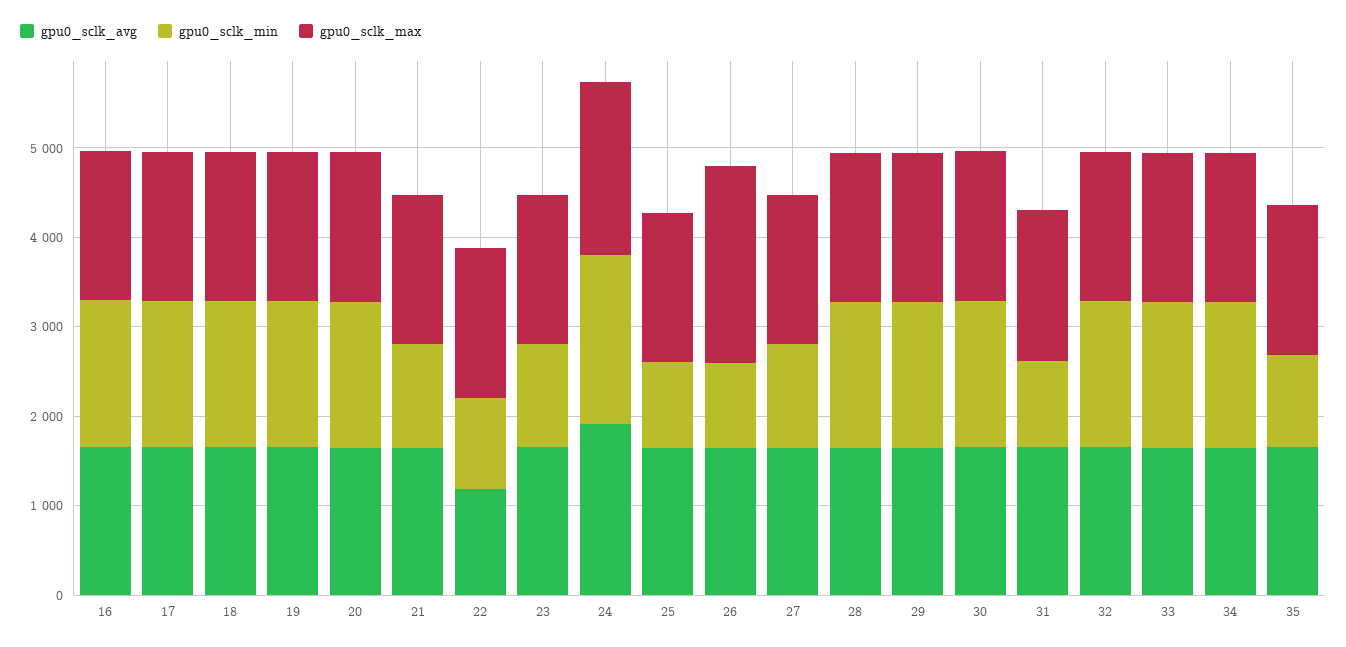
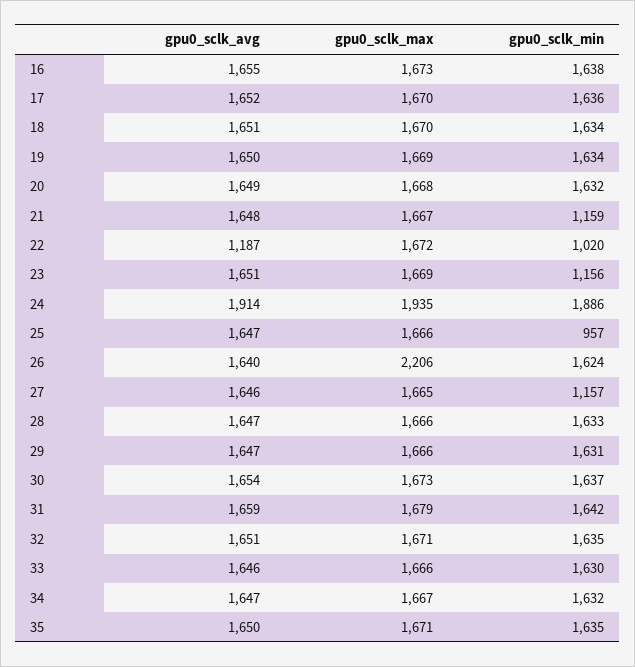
gpu0_sclk_min, 26: 1000 -> 1624
gpu0_sclk_min, 31: 1000 -> 1642
gpu0_sclk_min, 35: 1000 -> 1635

